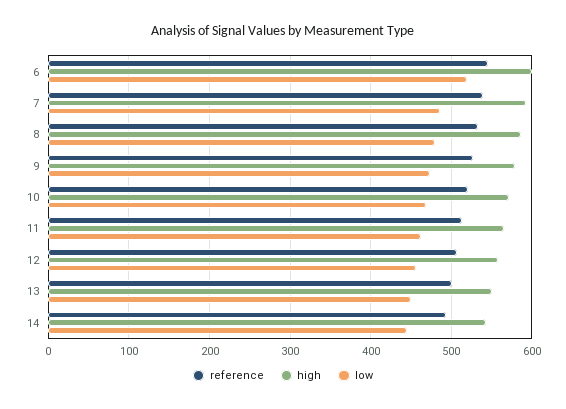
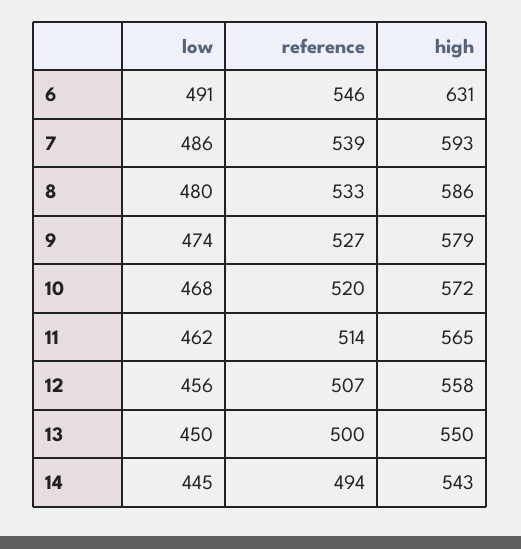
high, 6: 600 -> 631
low, 6: 520 -> 491

